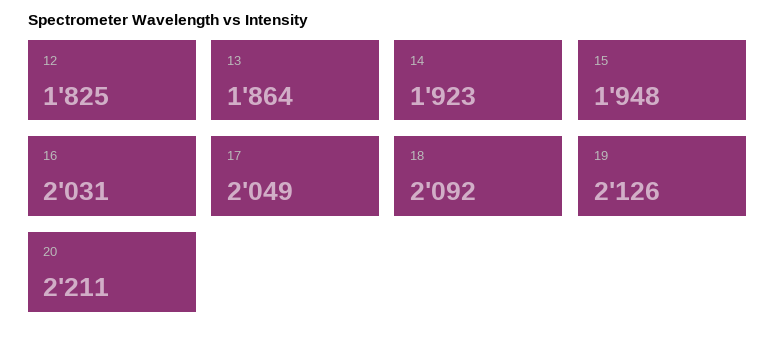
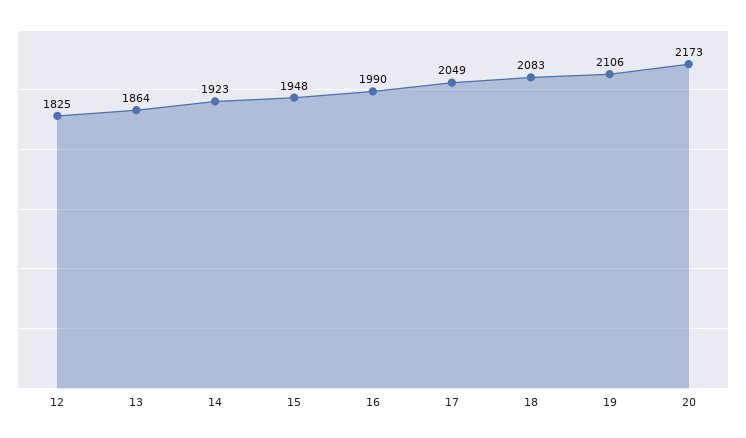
16: 2031 -> 1990
18: 2092 -> 2083
19: 2126 -> 2106
20: 2211 -> 2173

